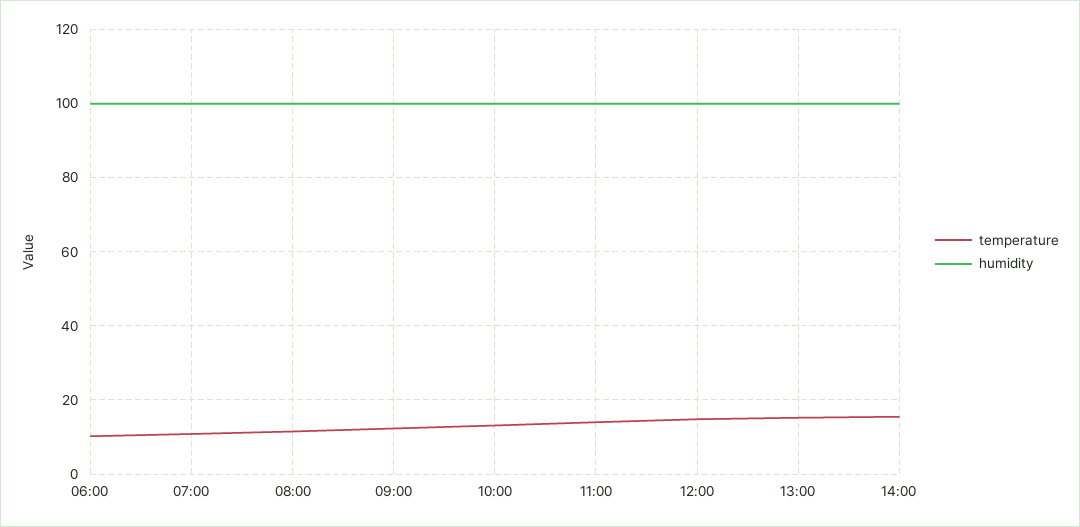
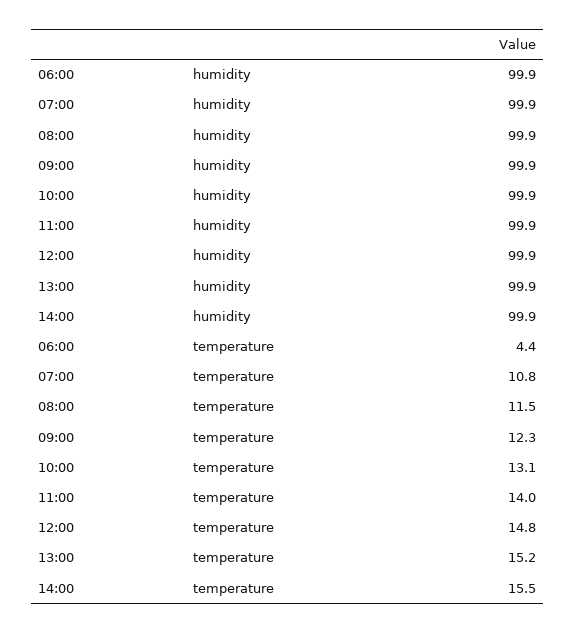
temperature, 06:00: 10 -> 4.4

